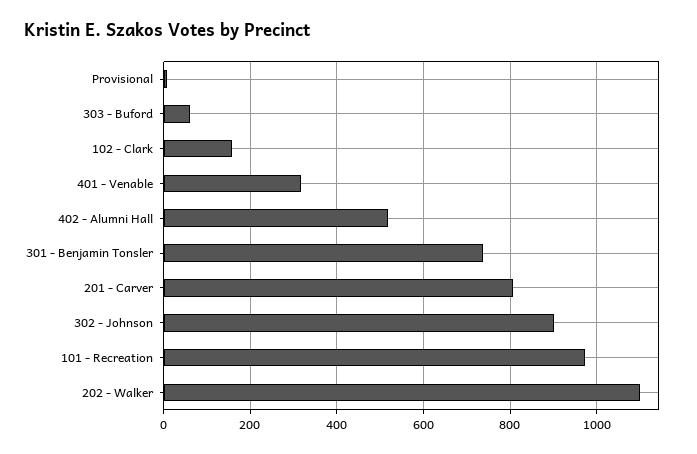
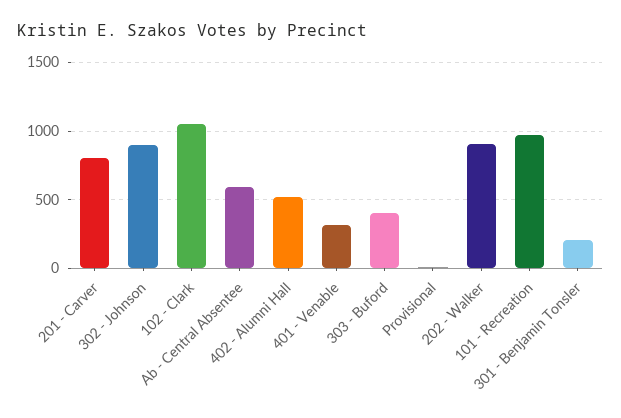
303 - Buford: 60 -> 400
102 - Clark: 160 -> 1050
301 - Benjamin Tonsler: 740 -> 200
202 - Walker: 1100 -> 900
Ab - Central Absentee: none -> 600

